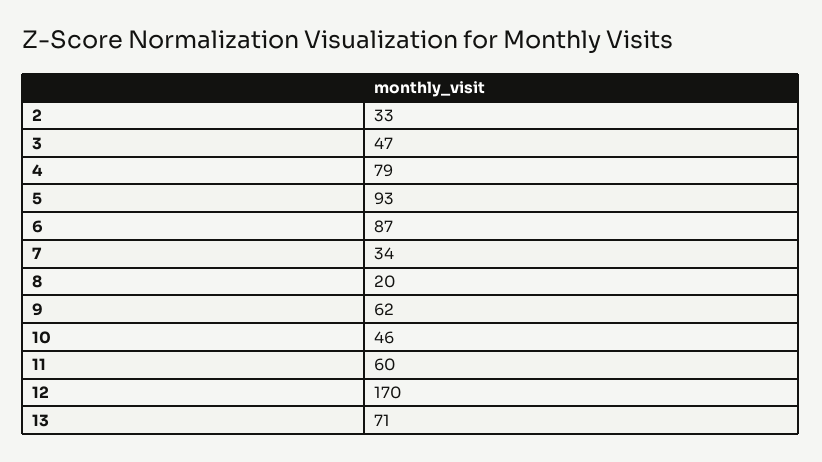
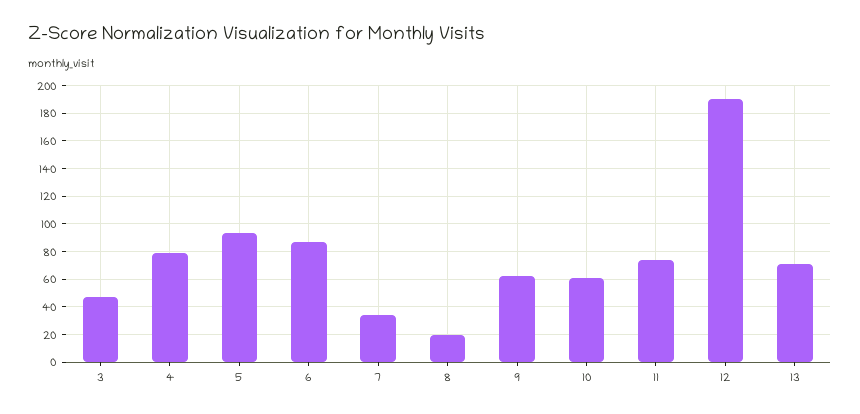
2: 33 -> none
10: 46 -> 60
11: 60 -> 75
12: 170 -> 190

